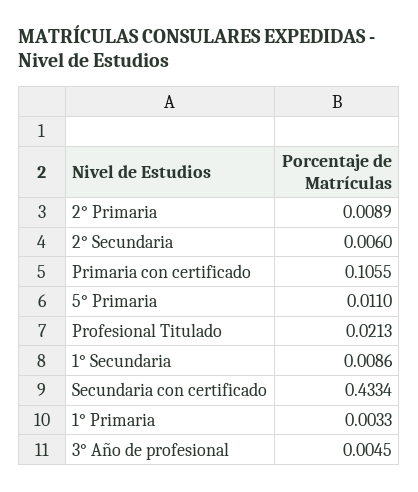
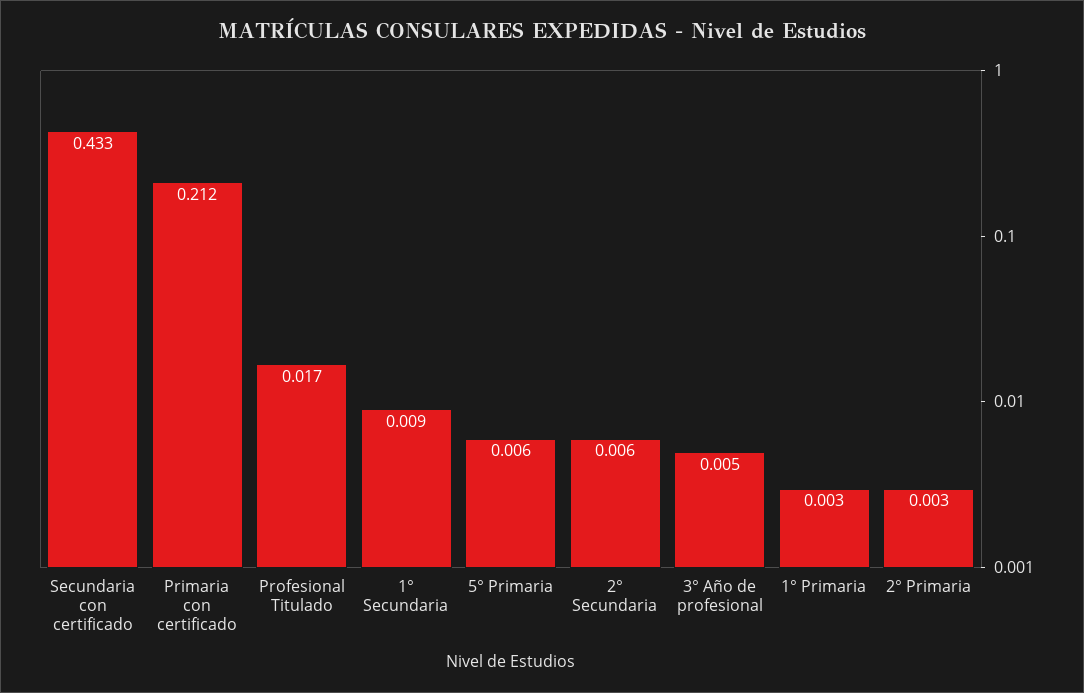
2° Primaria: 0.0089 -> 0.003
Primaria con certificado: 0.1055 -> 0.212
5° Primaria: 0.011 -> 0.006
Profesional Titulado: 0.0213 -> 0.017

